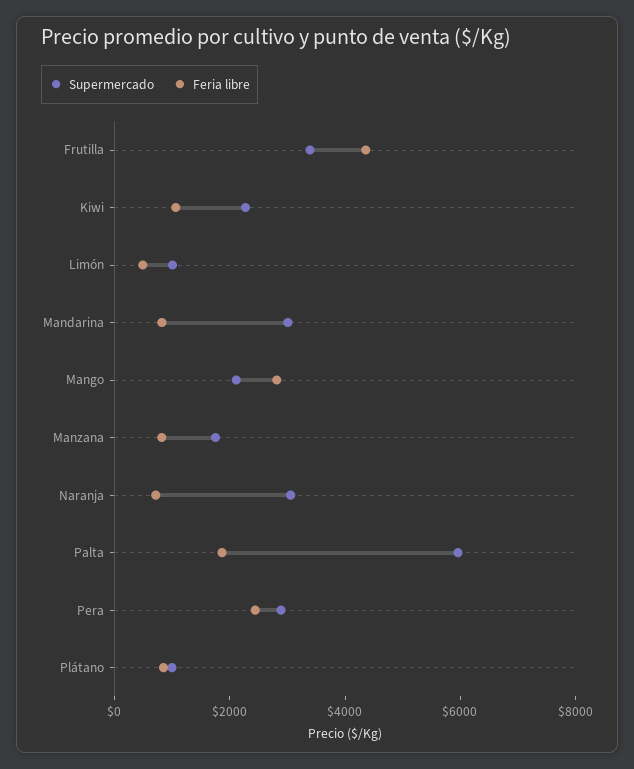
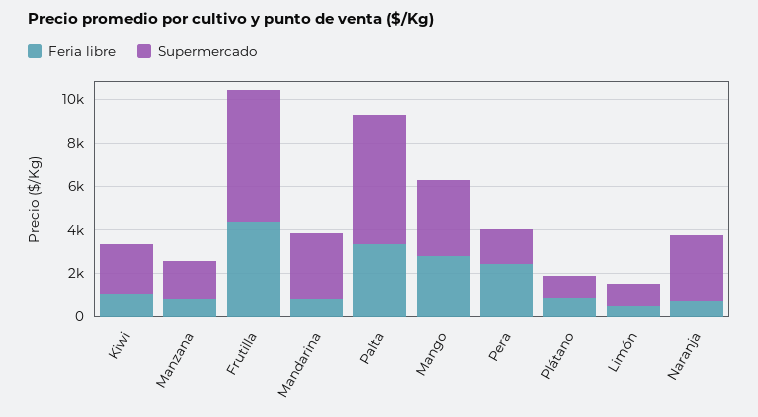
Supermercado, Frutilla: 3500 -> 6000
Supermercado, Mango: 2000 -> 3500
Feria libre, Palta: 2000 -> 3500
Supermercado, Pera: 3000 -> 1500

